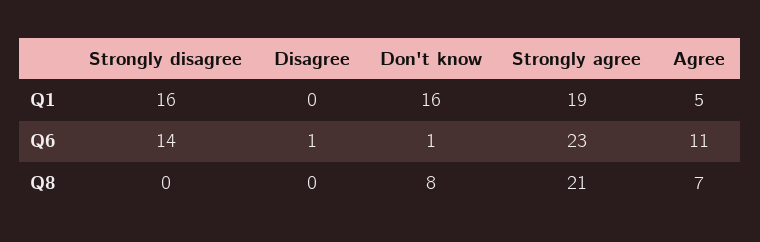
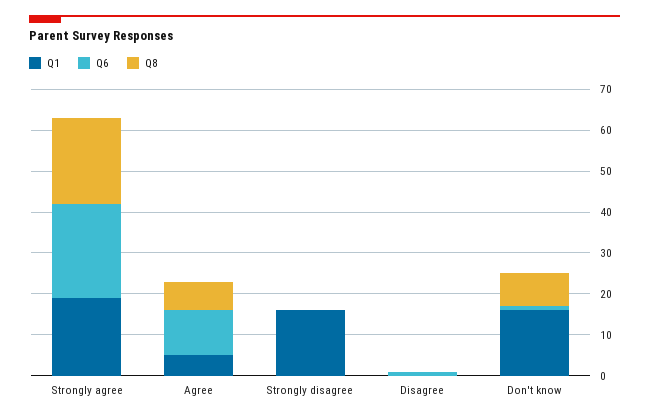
Q6, Strongly disagree: 14 -> 0

